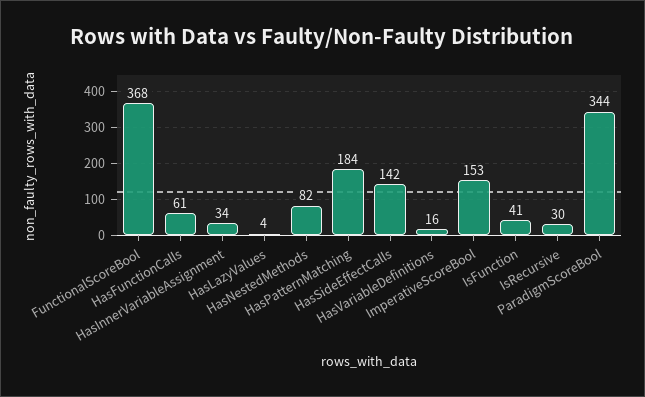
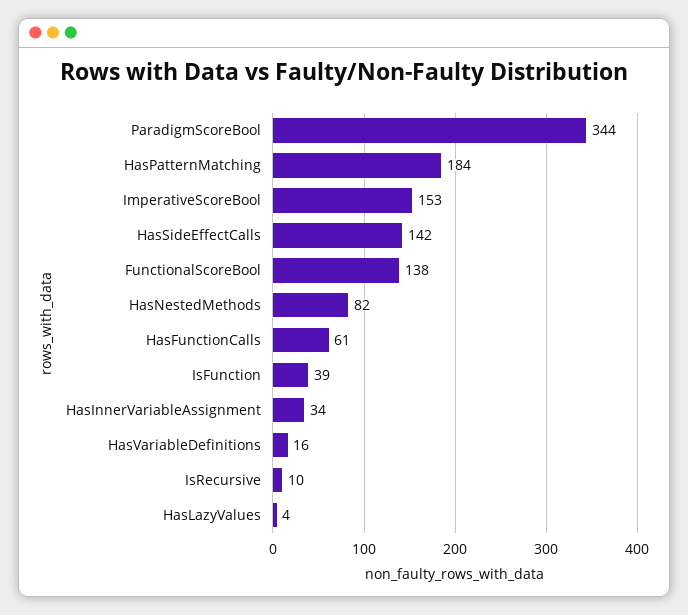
FunctionalScoreBool: 368 -> 138
IsFunction: 41 -> 39
IsRecursive: 30 -> 10

